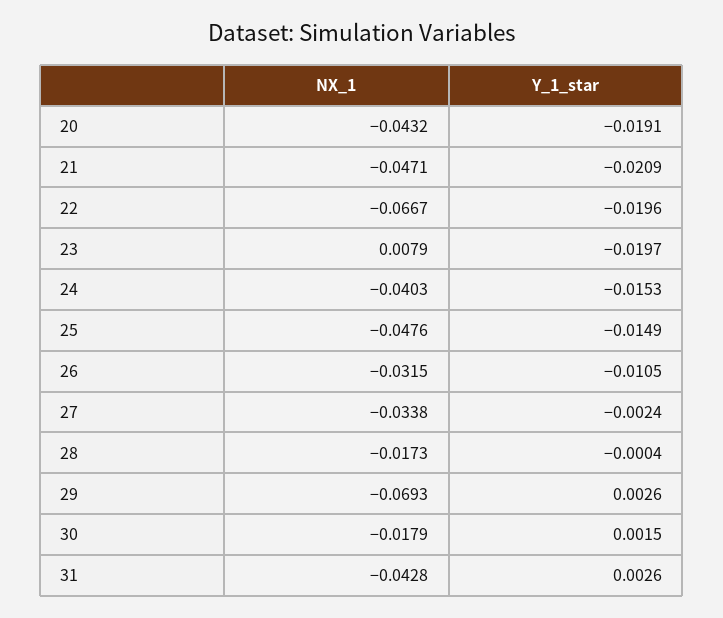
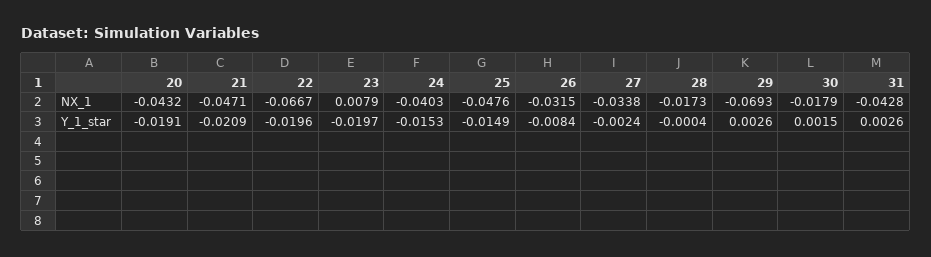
Y_1_star, 26: -0.0105 -> -0.0084

